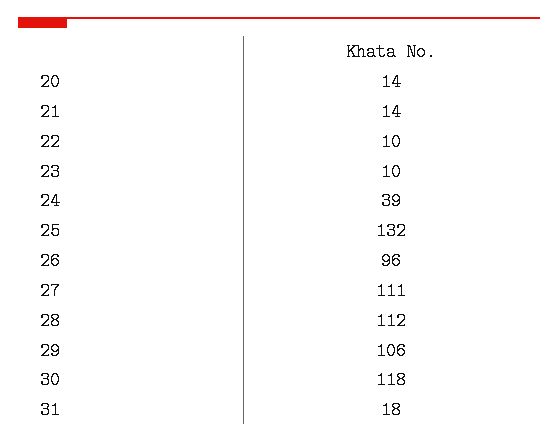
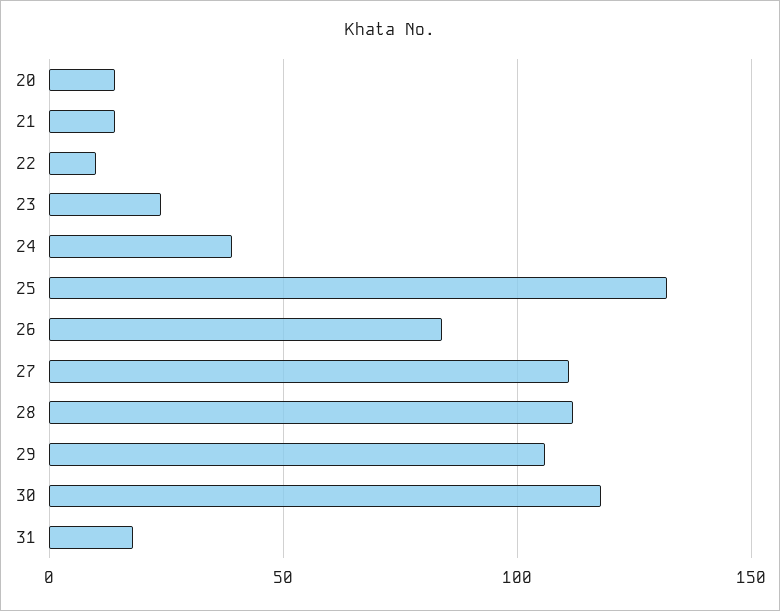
23: 10 -> 25
26: 96 -> 85

